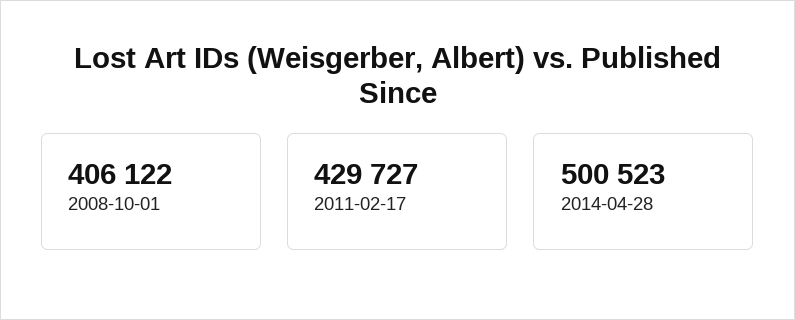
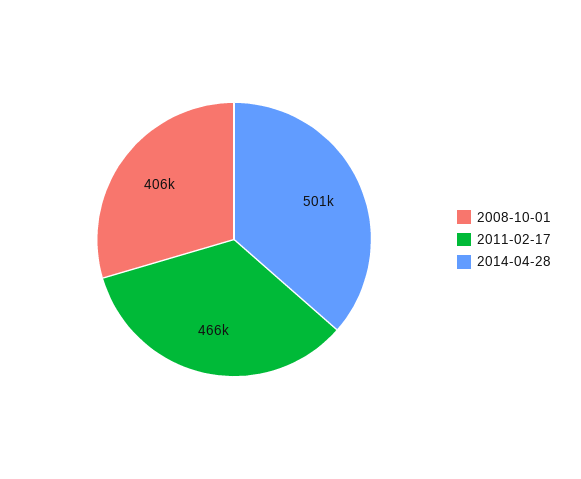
2011-02-17: 429727 -> 466000

